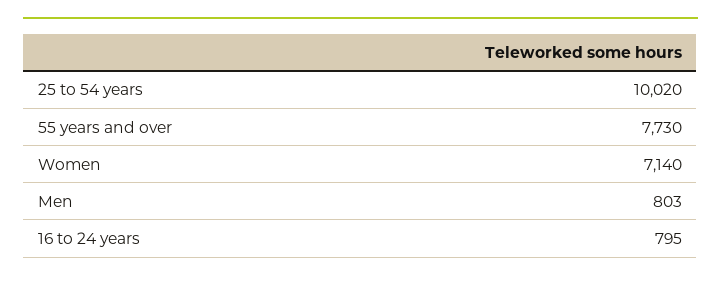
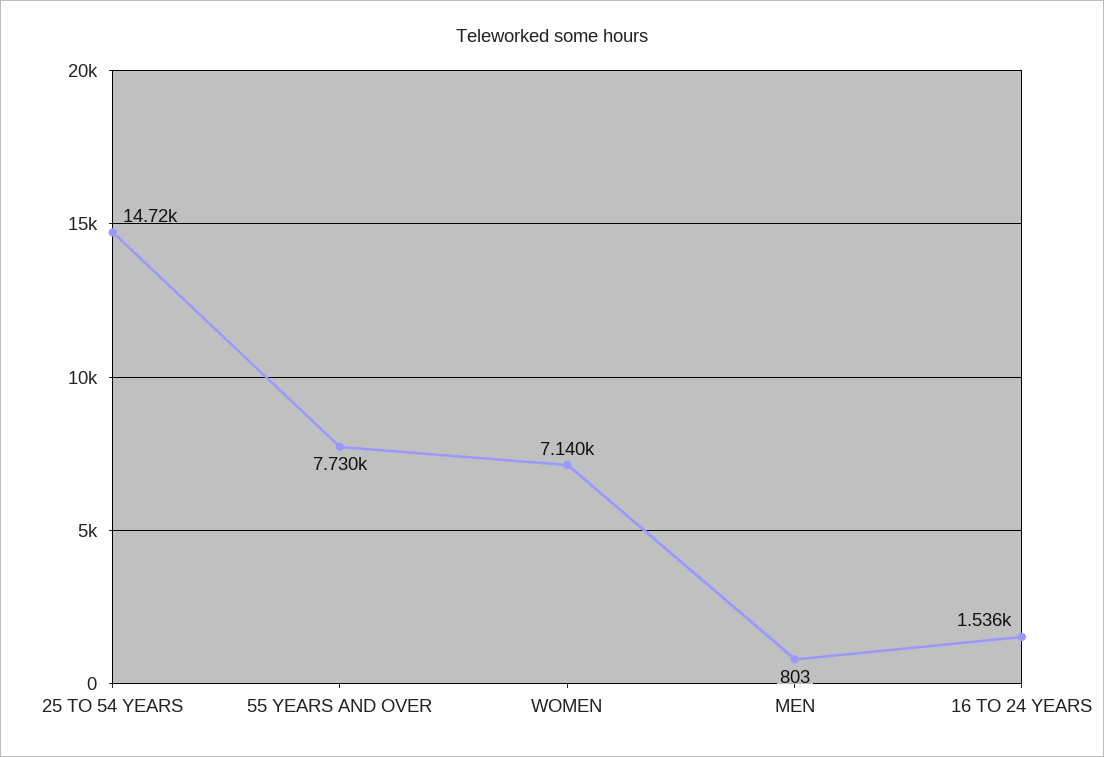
25 to 54 years: 10020 -> 14720
16 to 24 years: 795 -> 1536

